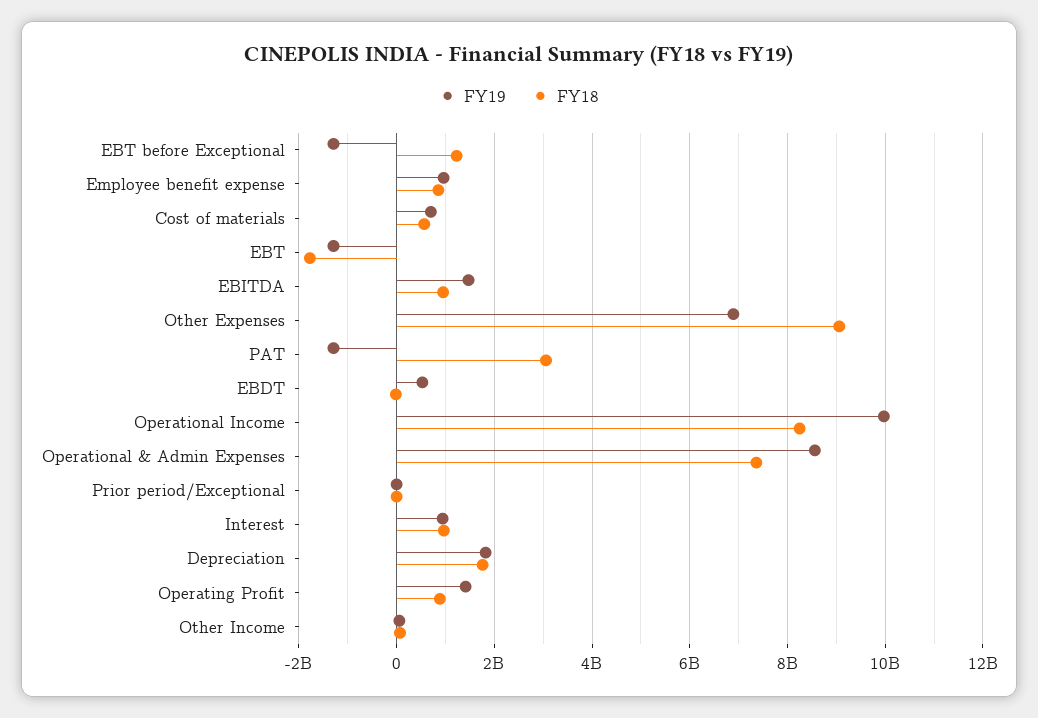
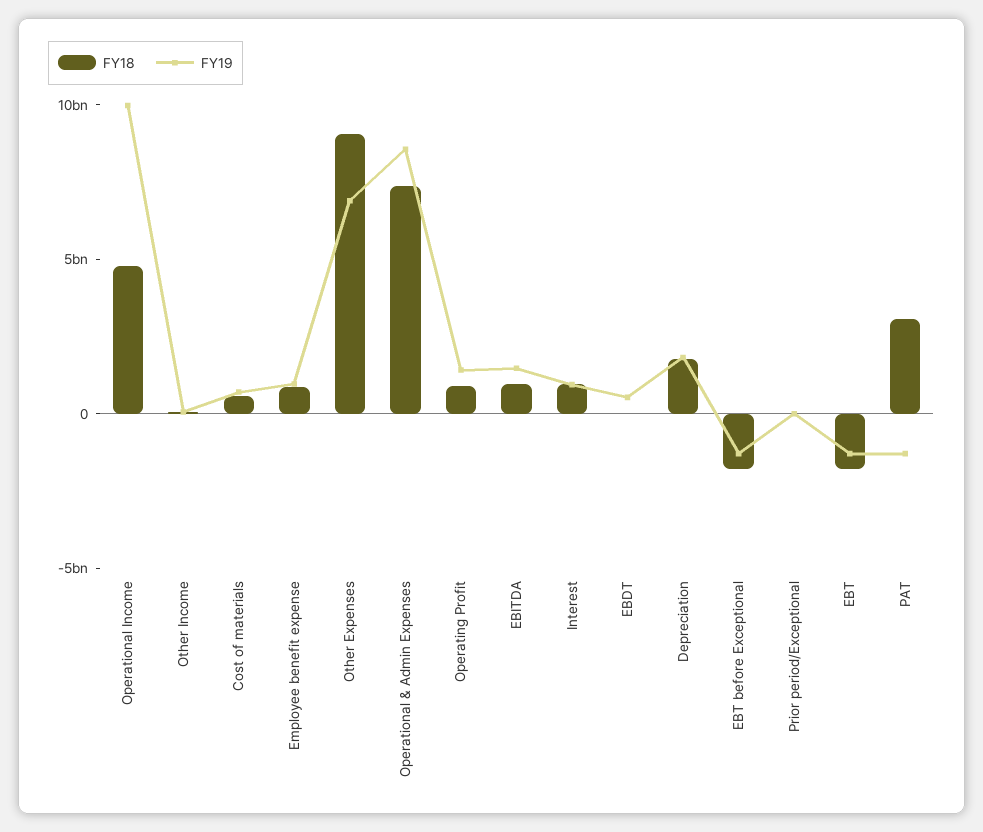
FY18, EBT before Exceptional: 1200000000 -> -2000000000
FY18, Operational Income: 8200000000 -> 5000000000

